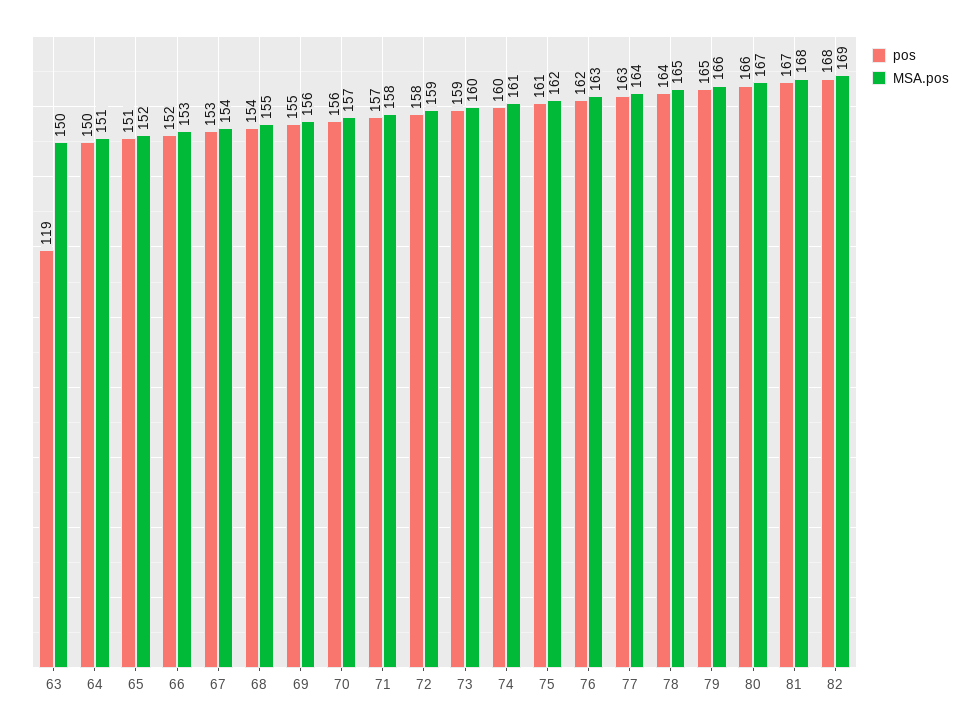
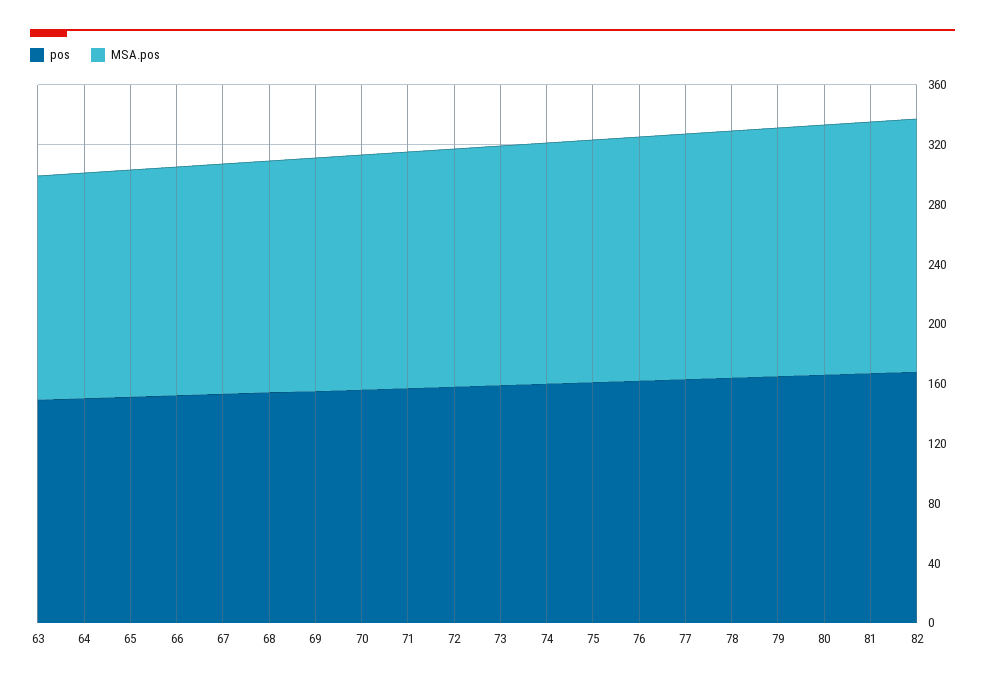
pos, 63: 119 -> 150

